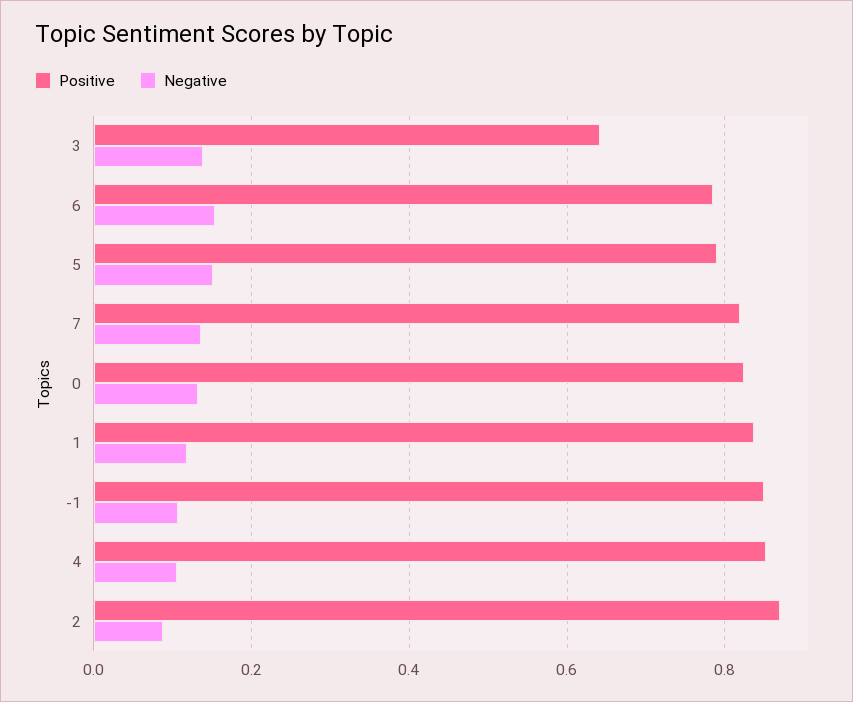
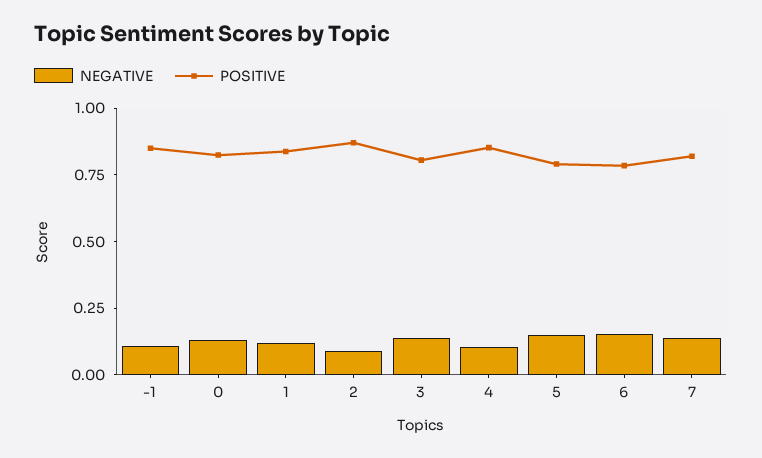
Positive, 3: 0.64 -> 0.8

